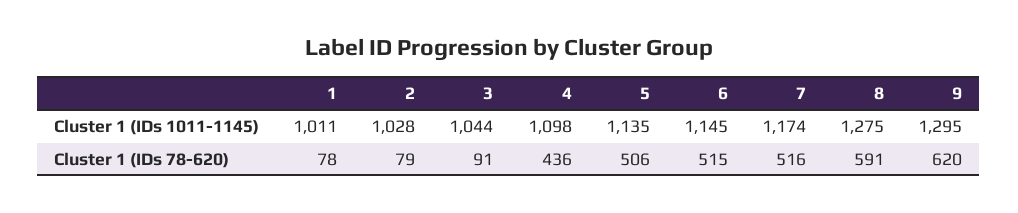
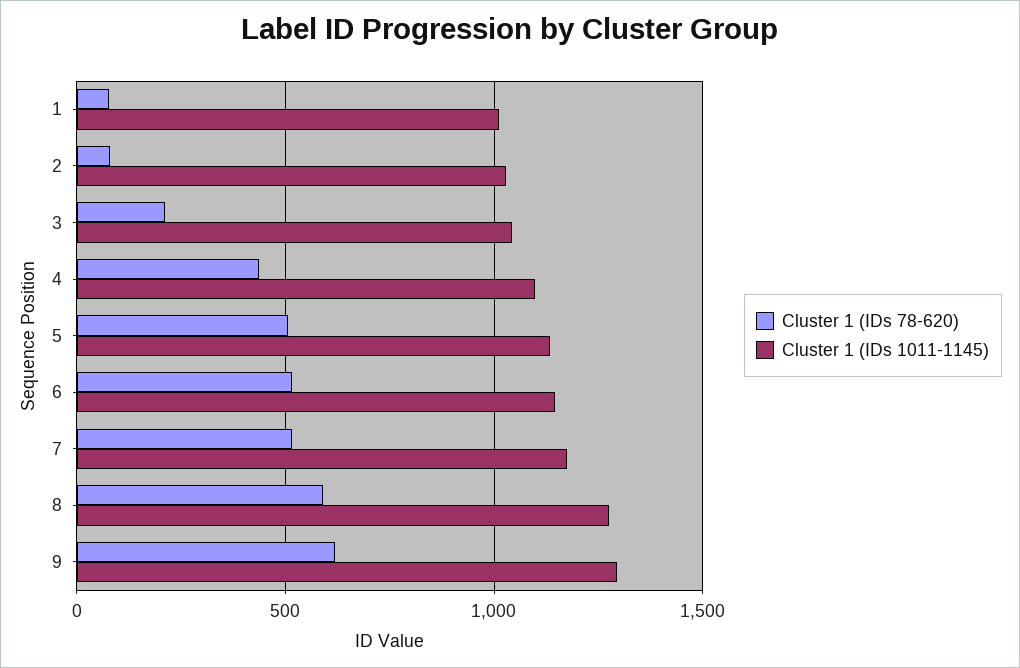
Cluster 1 (IDs 78-620), 3: 91 -> 200

